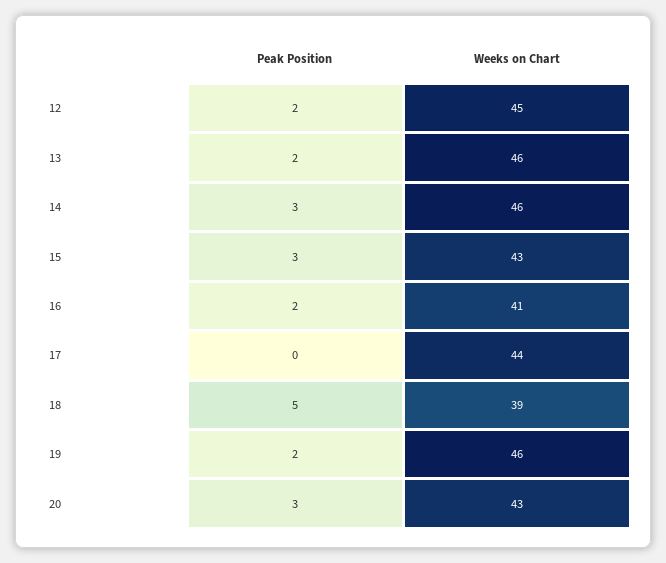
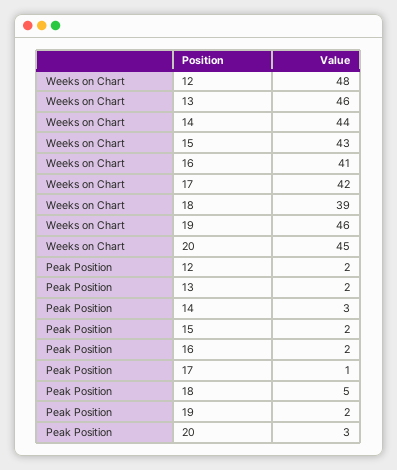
Weeks on Chart, 12: 45 -> 48
Weeks on Chart, 14: 46 -> 44
Peak Position, 15: 3 -> 2
Peak Position, 17: 0 -> 1
Weeks on Chart, 17: 44 -> 42
Weeks on Chart, 20: 43 -> 45

